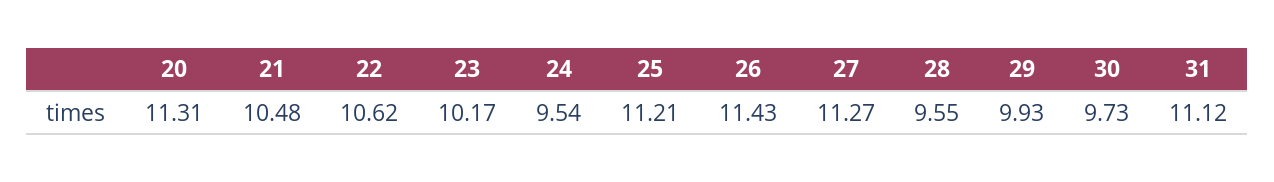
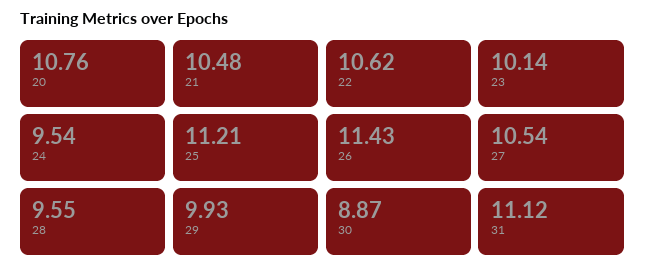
20: 11.31 -> 10.76
23: 10.17 -> 10.14
27: 11.27 -> 10.54
30: 9.73 -> 8.87

